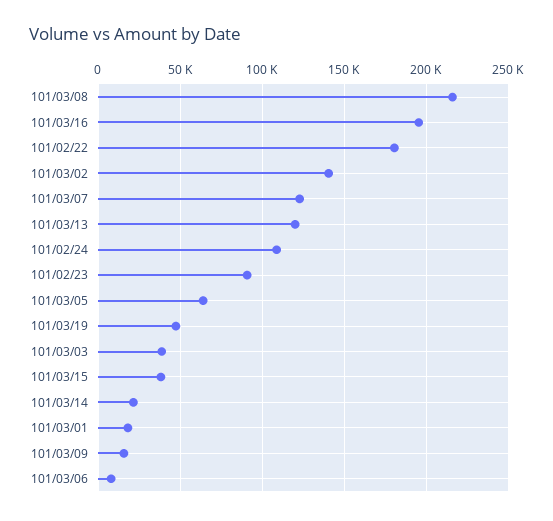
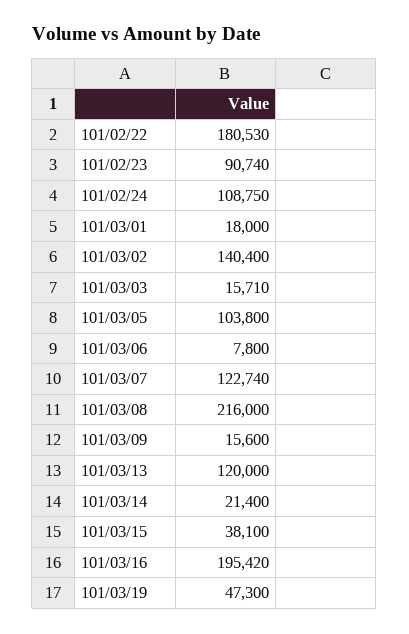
101/03/05: 65000 -> 103800
101/03/03: 40000 -> 15710

